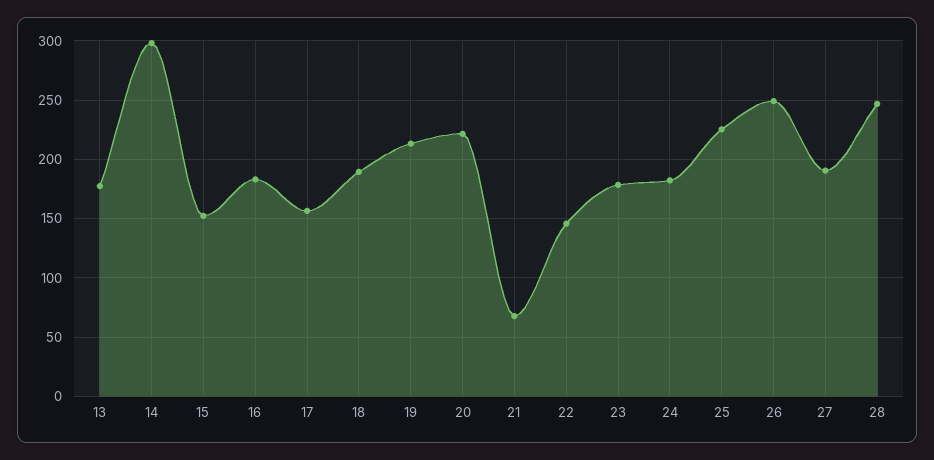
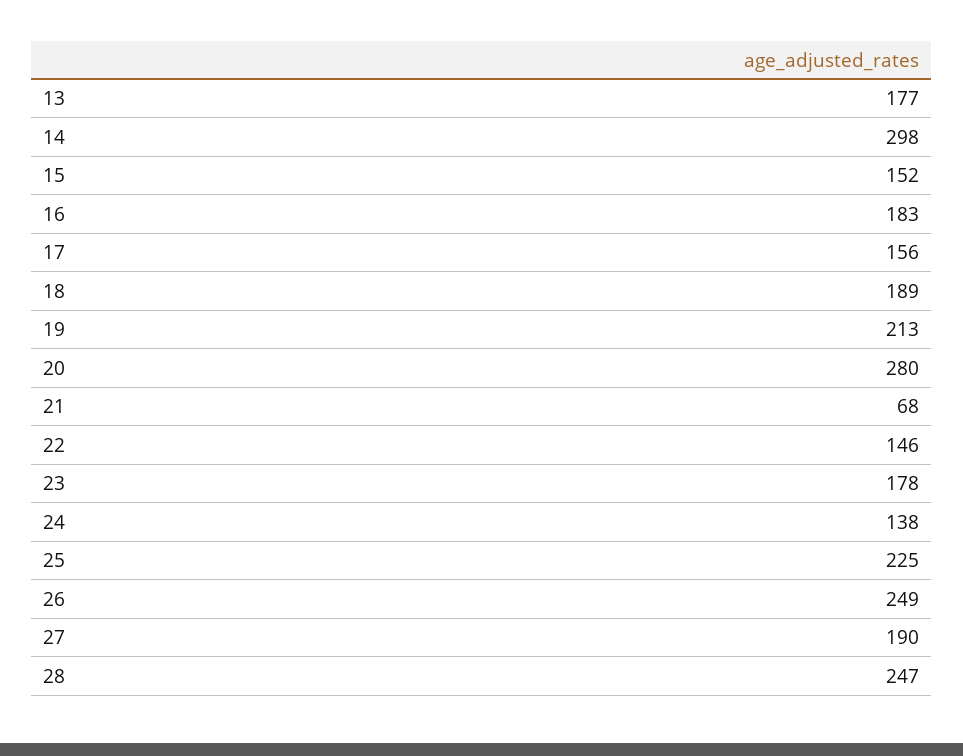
20: 220 -> 280
24: 180 -> 138

